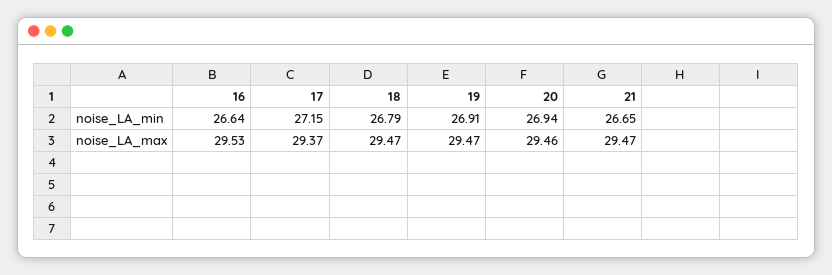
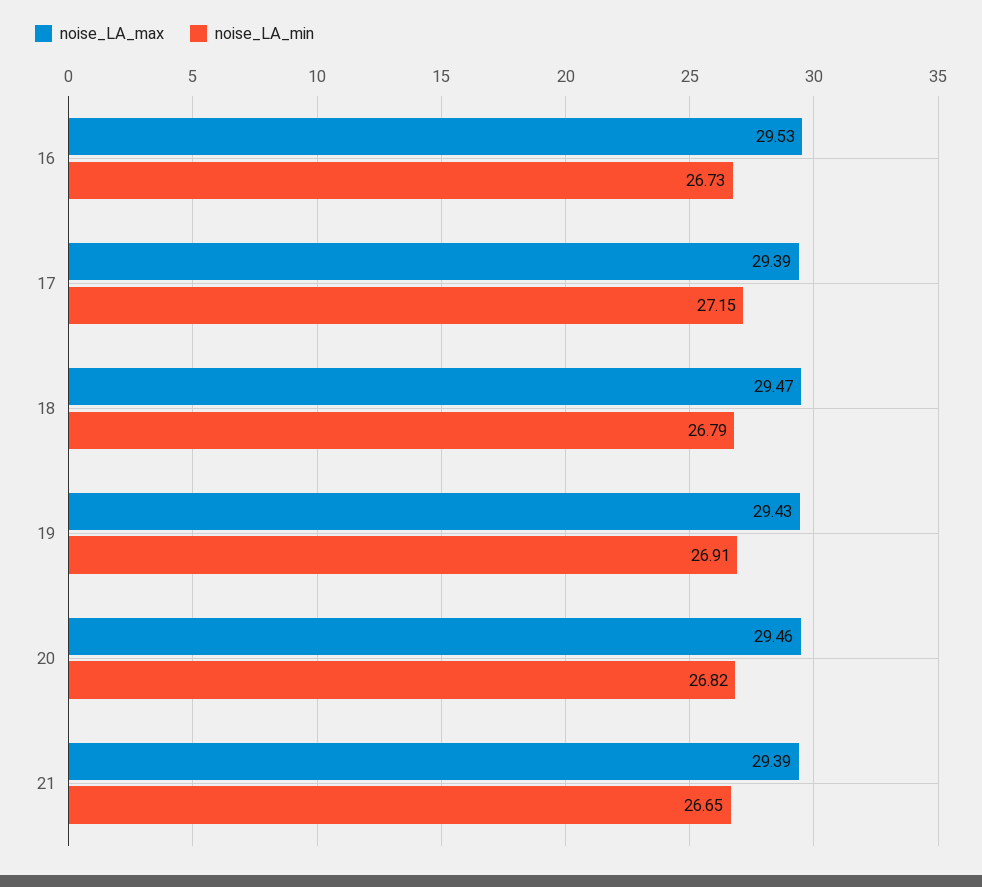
noise_LA_min, 16: 26.64 -> 26.73
noise_LA_min, 20: 26.94 -> 26.82
noise_LA_max, 17: 29.37 -> 29.39
noise_LA_max, 19: 29.47 -> 29.43
noise_LA_max, 21: 29.47 -> 29.39

